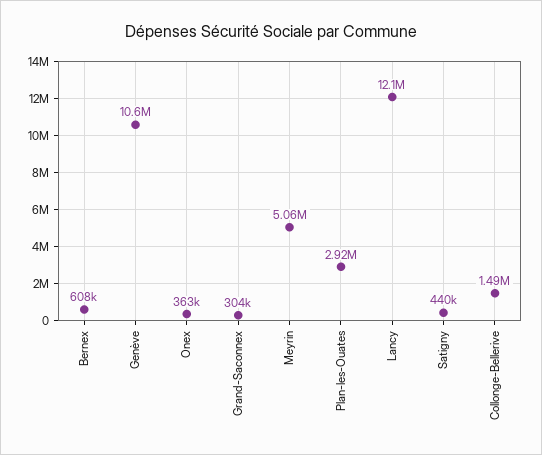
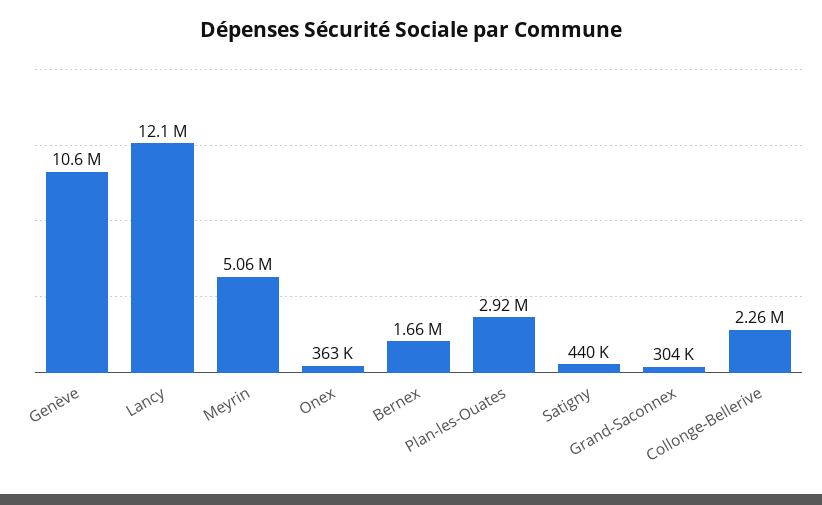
Bernex: 608000 -> 1660000
Collonge-Bellerive: 1490000 -> 2260000

